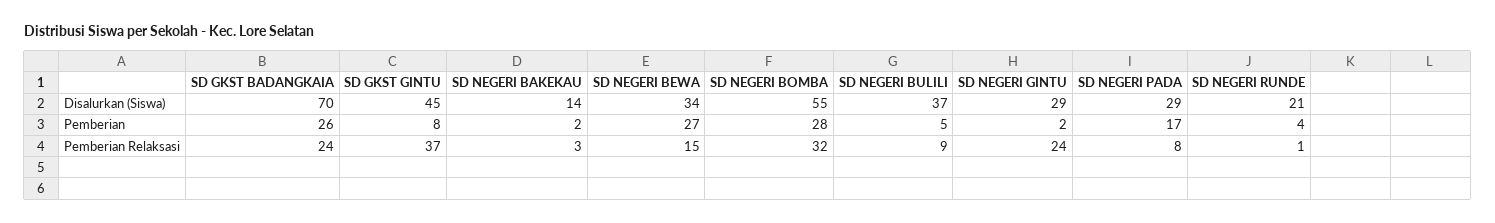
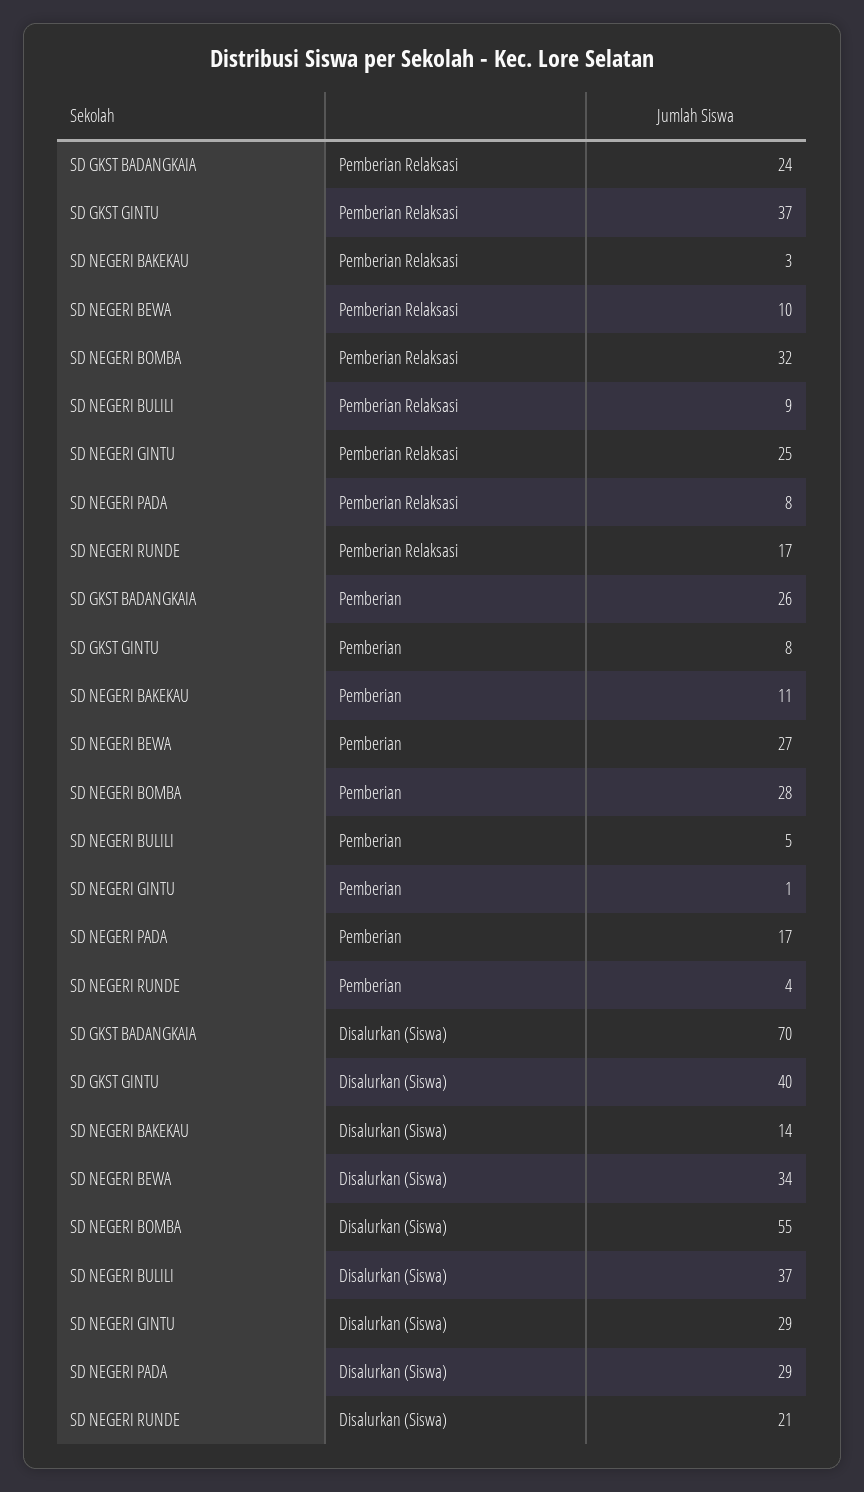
SD GKST GINTU, Disalurkan (Siswa): 45 -> 40
SD NEGERI BAKEKAU, Pemberian: 2 -> 11
SD NEGERI GINTU, Pemberian: 2 -> 1
SD NEGERI BEWA, Pemberian Relaksasi: 15 -> 10
SD NEGERI GINTU, Pemberian Relaksasi: 24 -> 25
SD NEGERI RUNDE, Pemberian Relaksasi: 1 -> 17

